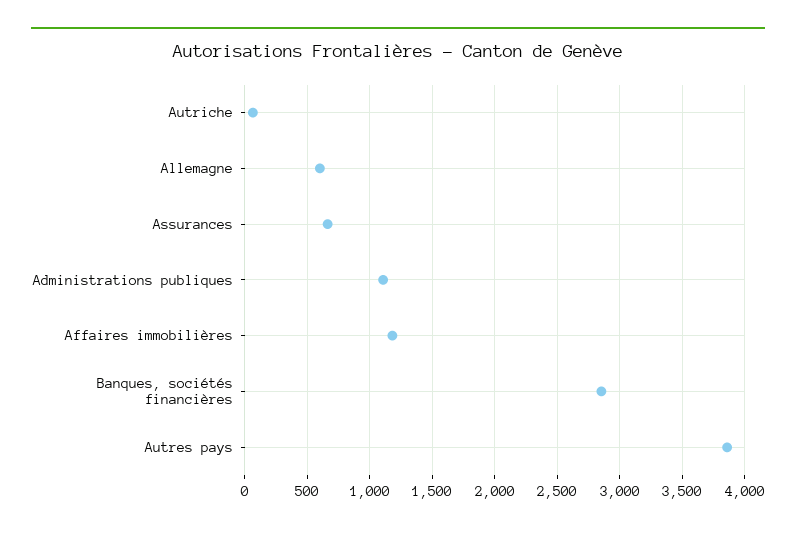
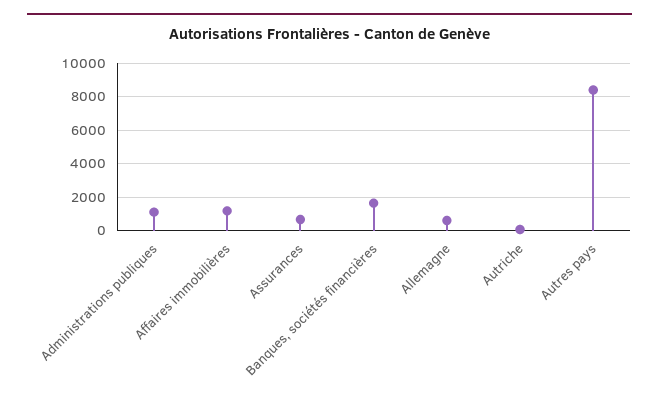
Banques, sociétés financières: 2850 -> 1500
Autres pays: 3850 -> 8500

